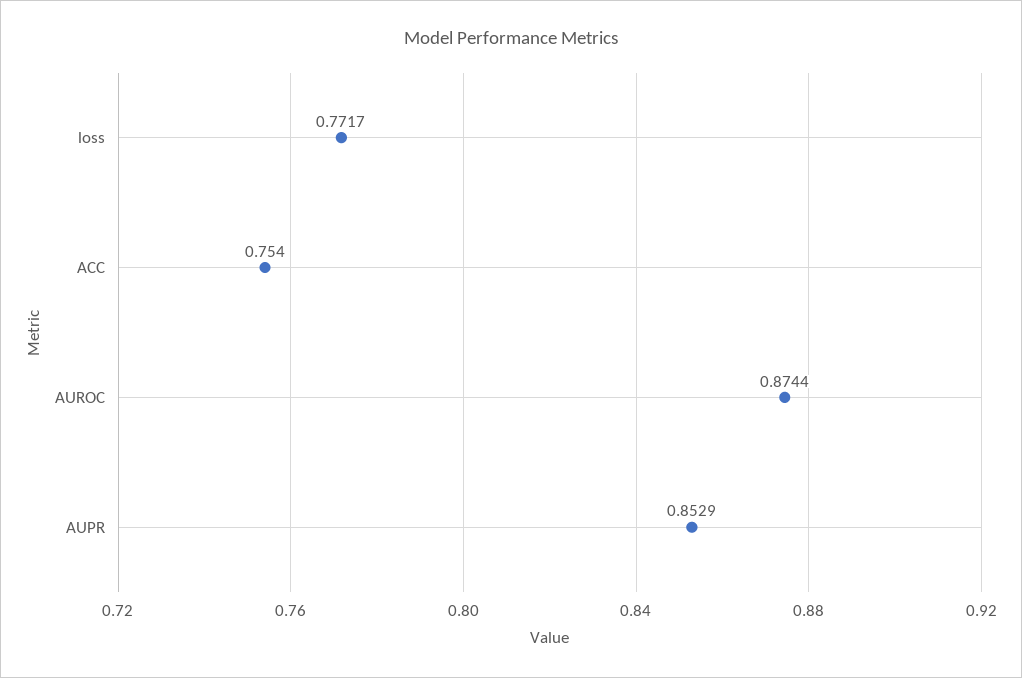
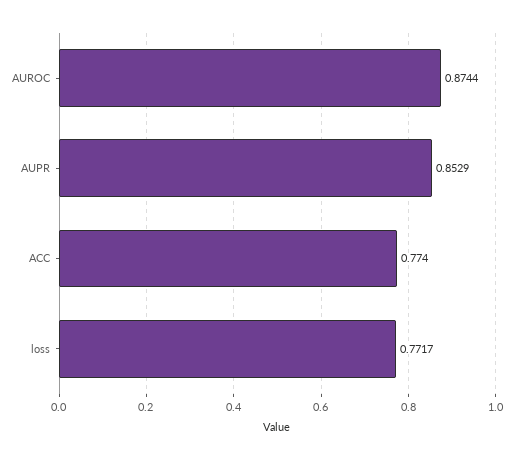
ACC: 0.754 -> 0.774

